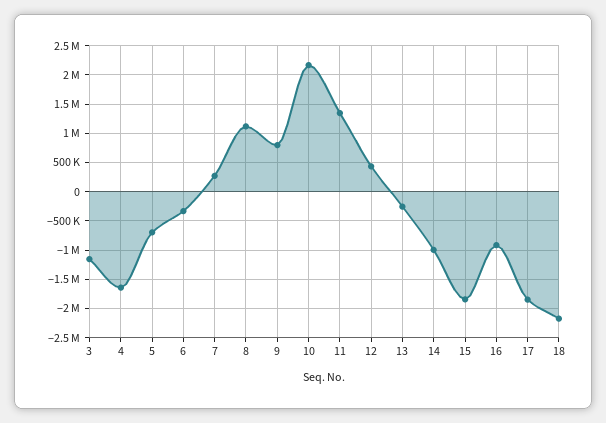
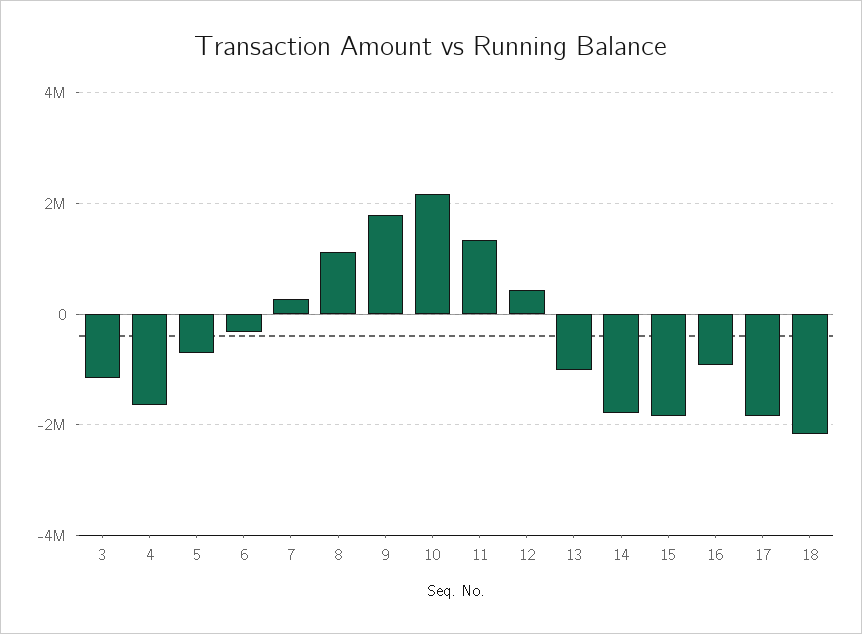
9: 750000 -> 1800000
13: -250000 -> -1000000
14: -1000000 -> -1800000

